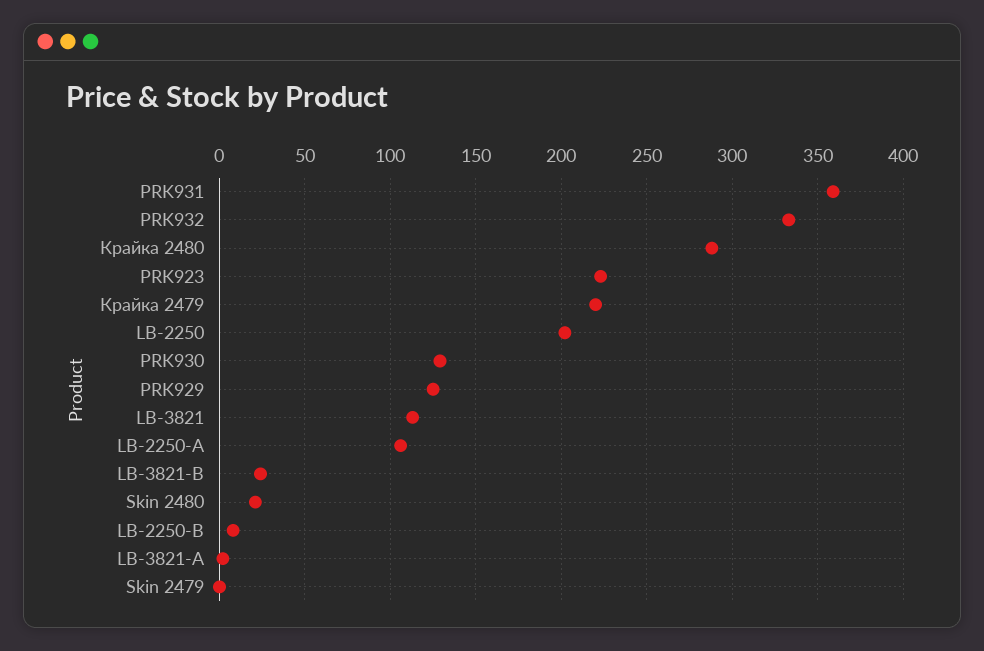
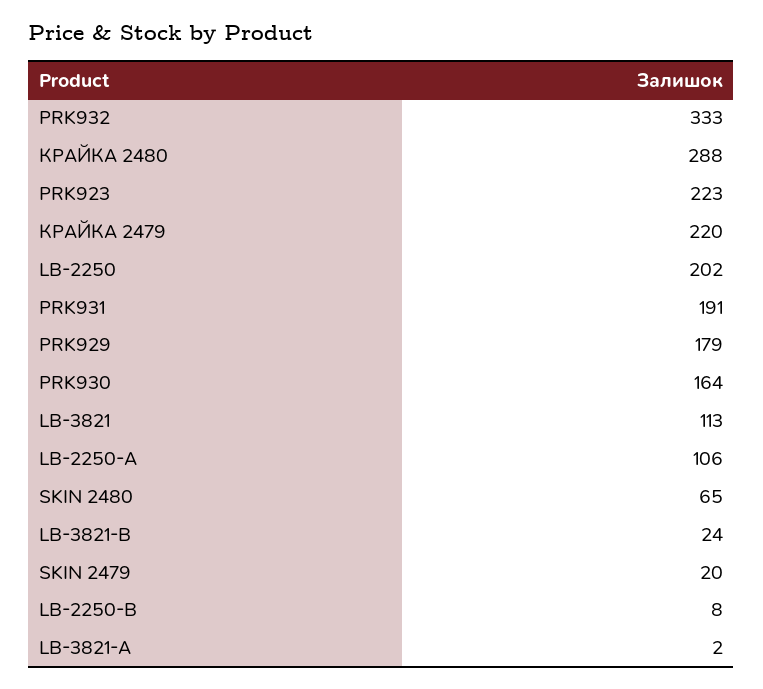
PRK931: 360 -> 191
PRK930: 130 -> 164
PRK929: 125 -> 179
Skin 2480: 20 -> 65
Skin 2479: 0 -> 20

